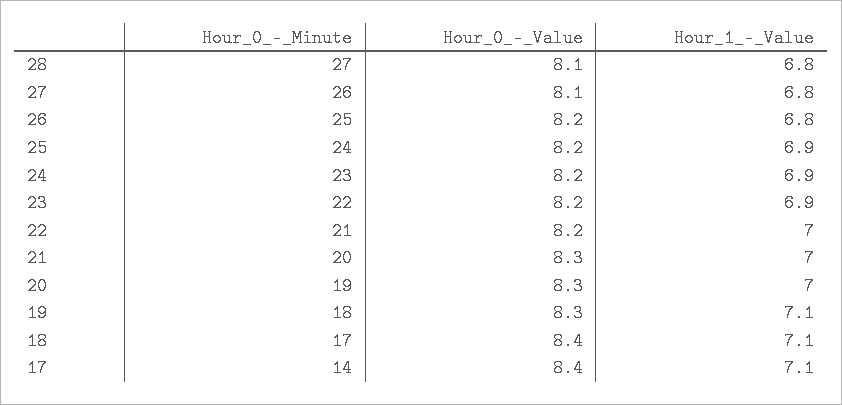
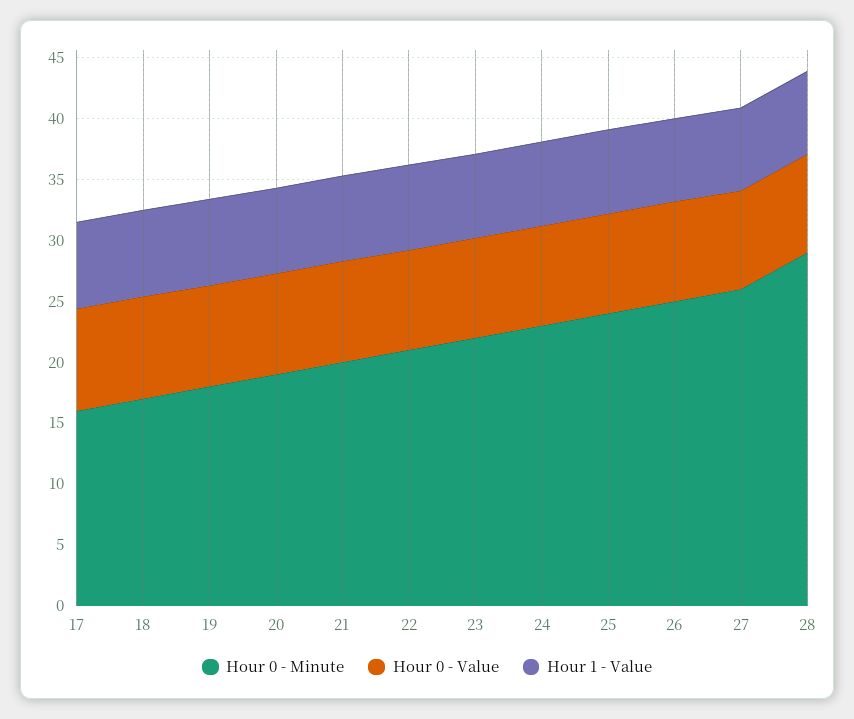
Hour_0_-_Minute, 28: 27 -> 29
Hour_0_-_Minute, 17: 14 -> 16

